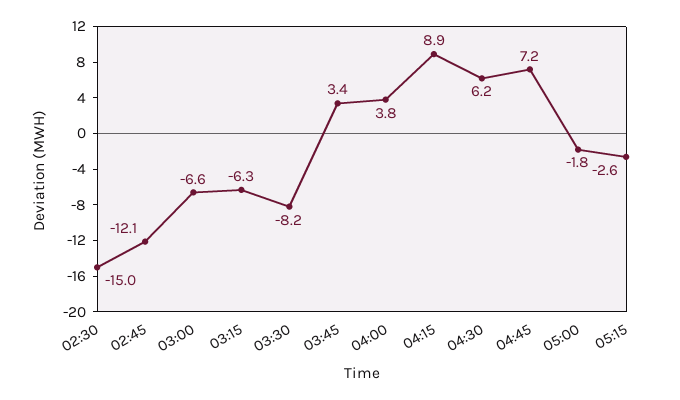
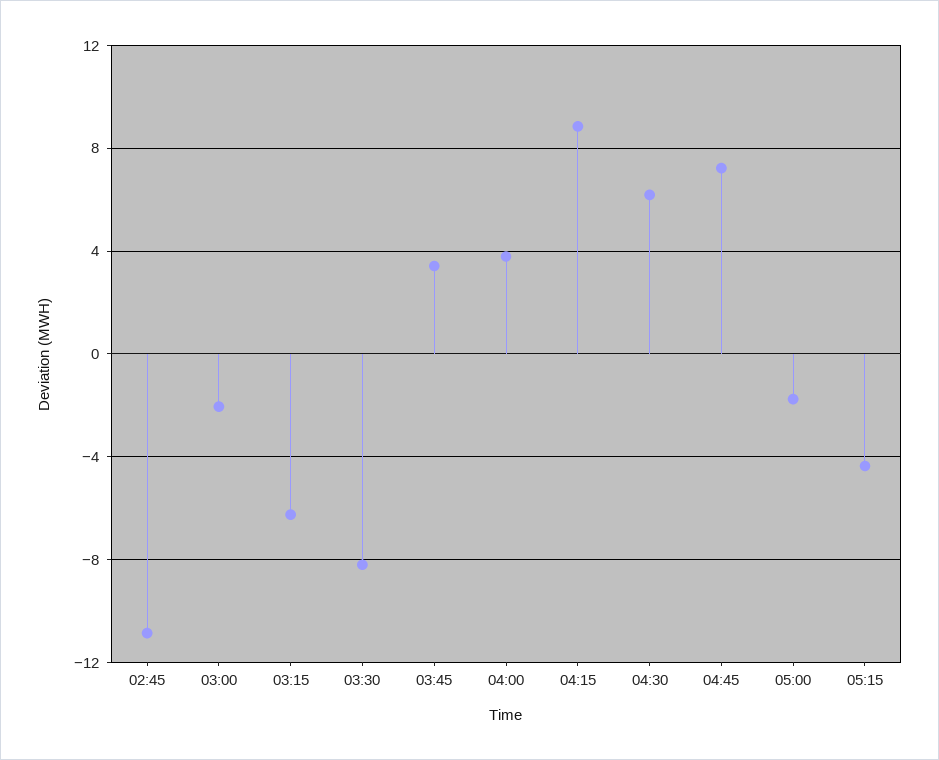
02:30: -15 -> none
02:45: -12.1 -> -11
03:00: -6.6 -> -2
05:15: -2.6 -> -4.5

